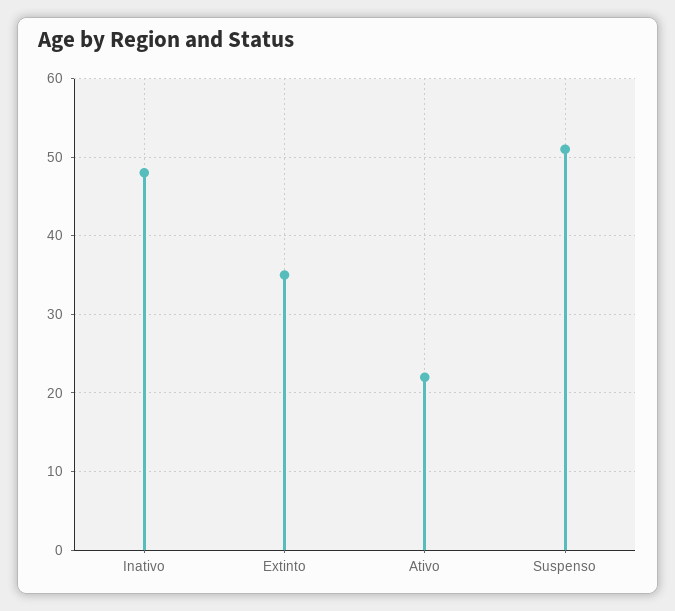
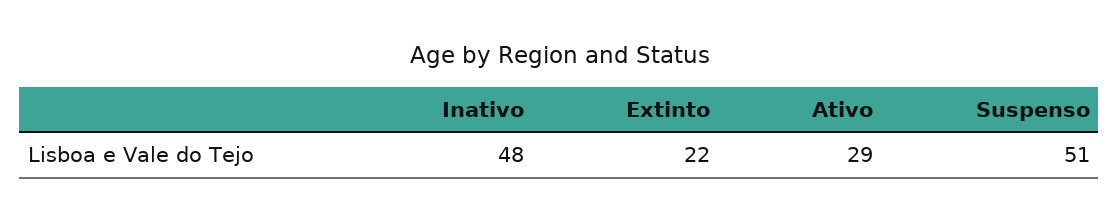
Extinto: 35 -> 22
Ativo: 22 -> 29

